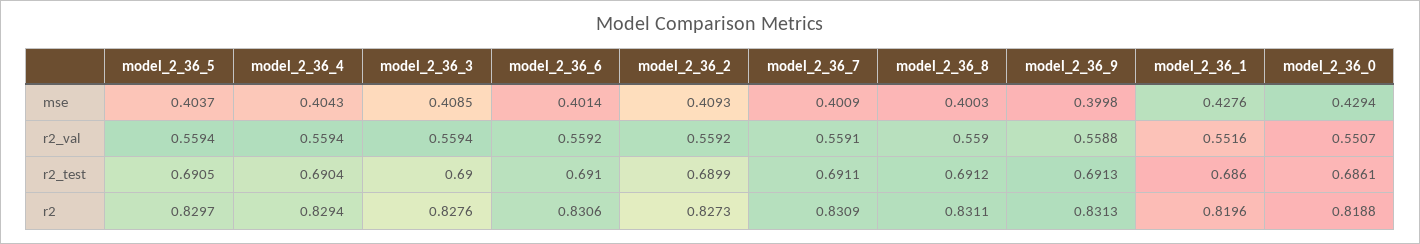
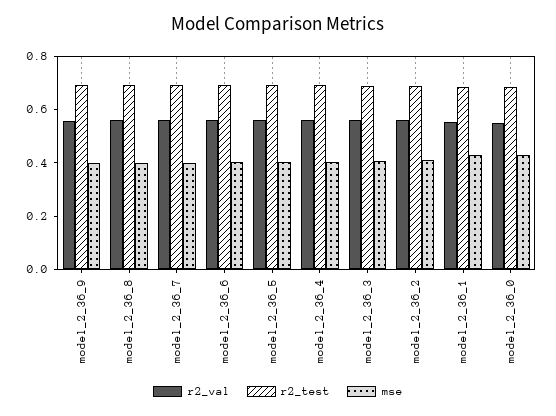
r2, model_2_36_5: 0.8297 -> none
r2, model_2_36_4: 0.8294 -> none
r2, model_2_36_3: 0.8276 -> none
r2, model_2_36_6: 0.8306 -> none
r2, model_2_36_2: 0.8273 -> none
r2, model_2_36_7: 0.8309 -> none
r2, model_2_36_8: 0.8311 -> none
r2, model_2_36_9: 0.8313 -> none
r2, model_2_36_1: 0.8196 -> none
r2, model_2_36_0: 0.8188 -> none

